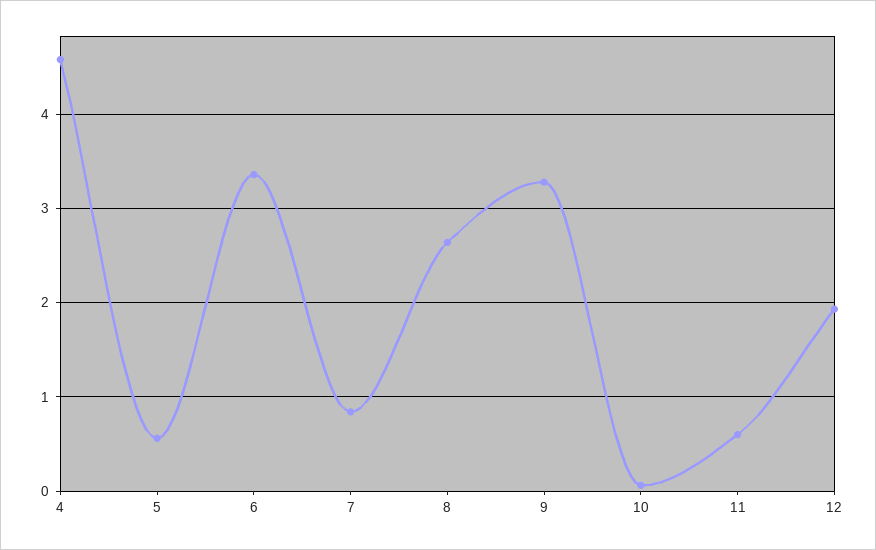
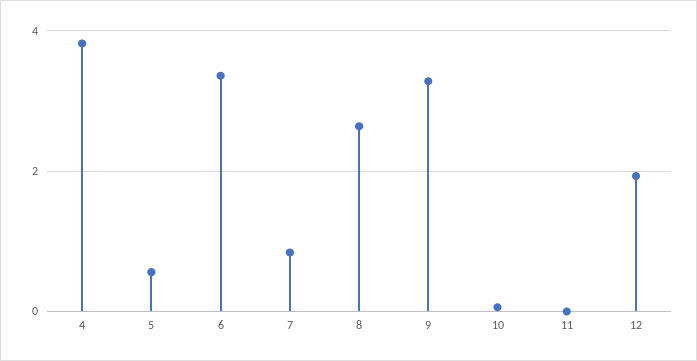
4: 4.6 -> 3.8
11: 0.6 -> 0

